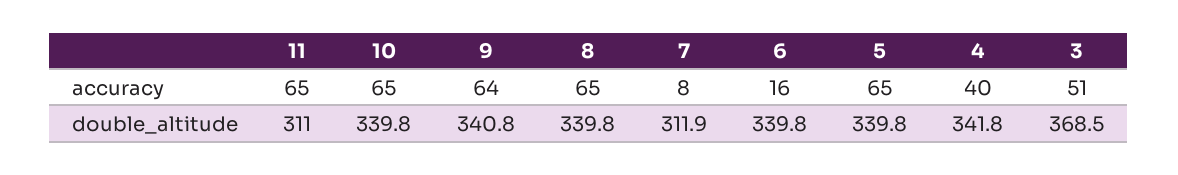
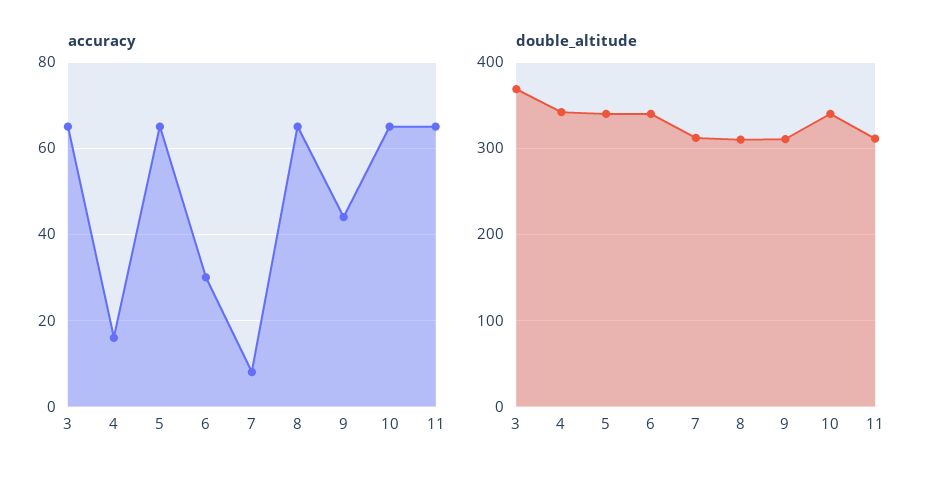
accuracy, 9: 64 -> 45
accuracy, 6: 16 -> 30
accuracy, 4: 40 -> 15
accuracy, 3: 51 -> 65
double_altitude, 9: 340.8 -> 310
double_altitude, 8: 339.8 -> 310

